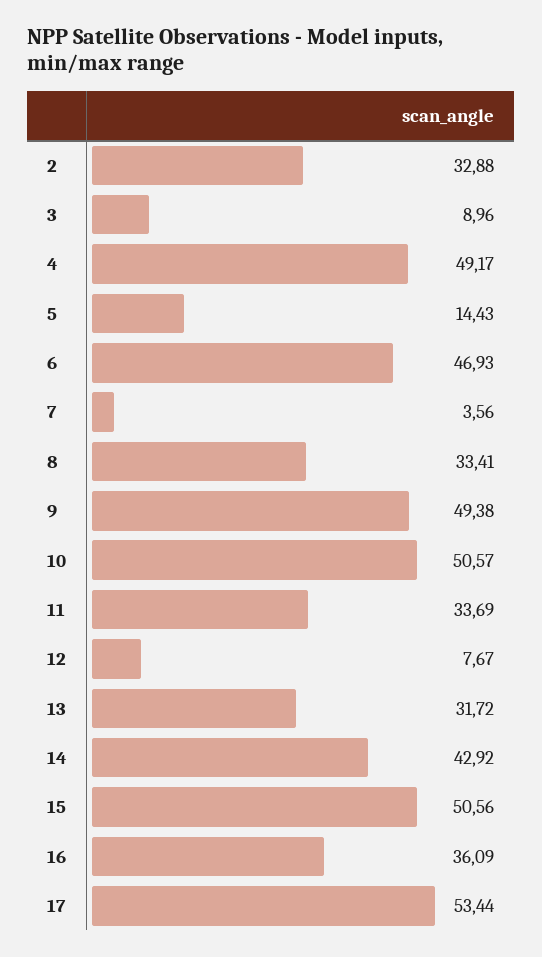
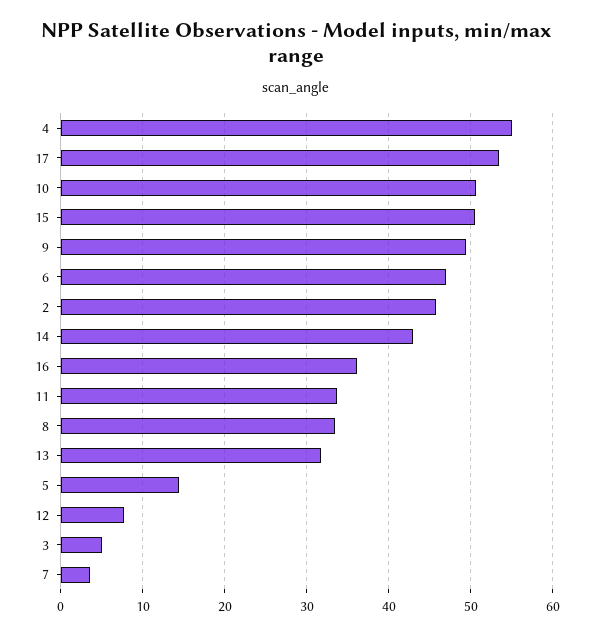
2: 32.88 -> 46
3: 8.96 -> 5
4: 49.17 -> 55

